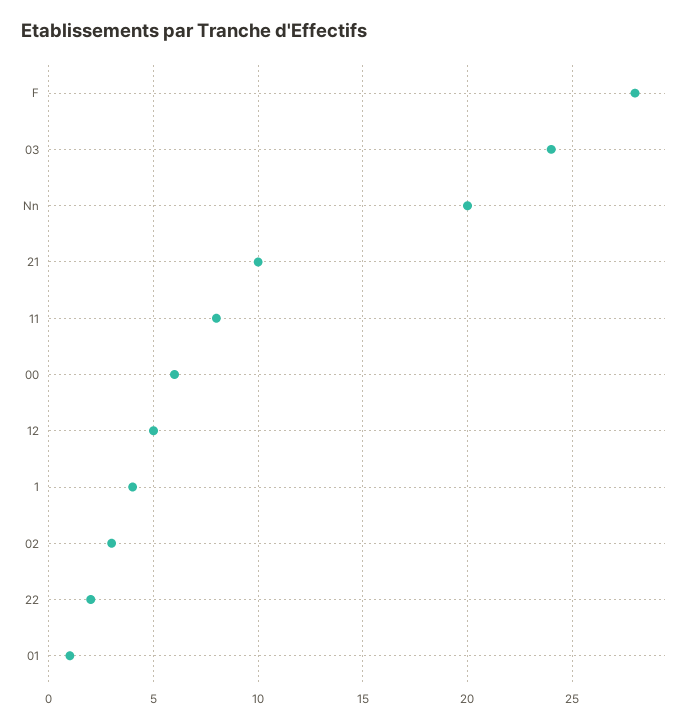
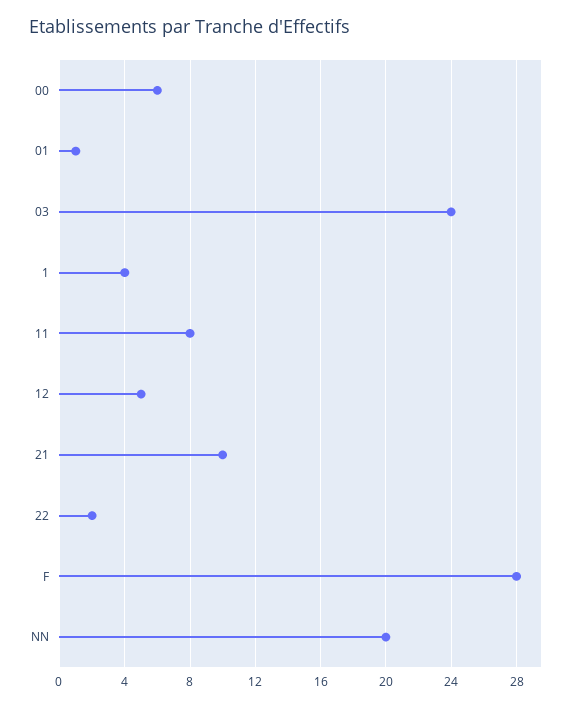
02: 3 -> none

